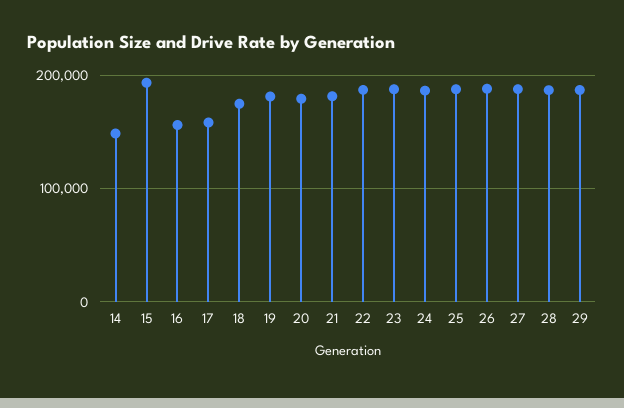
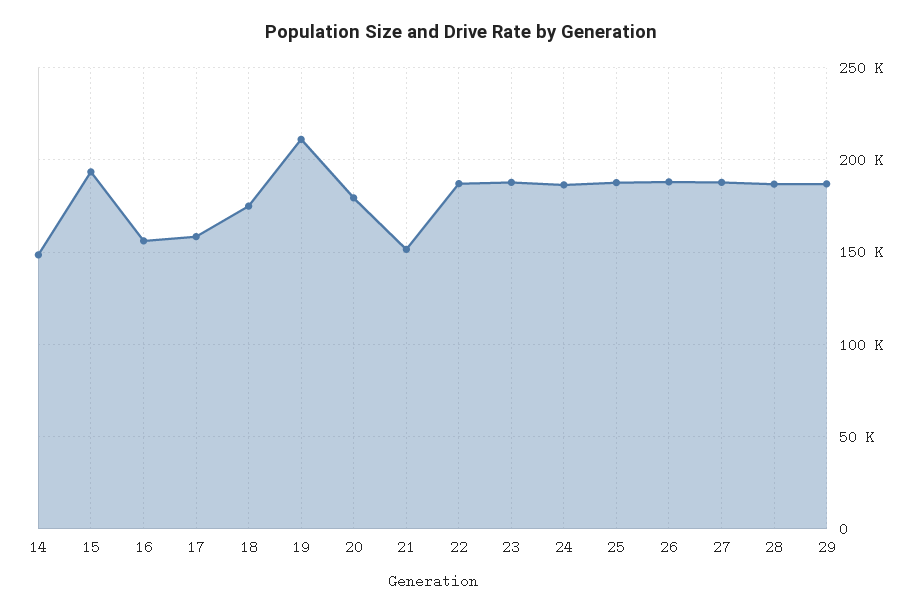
19: 180000 -> 210000
21: 180000 -> 150000

